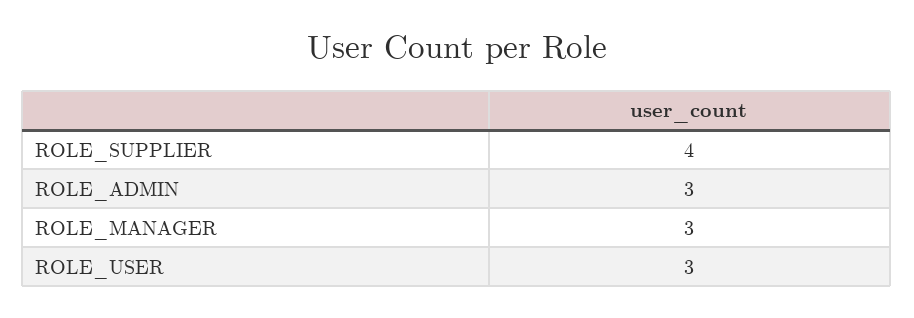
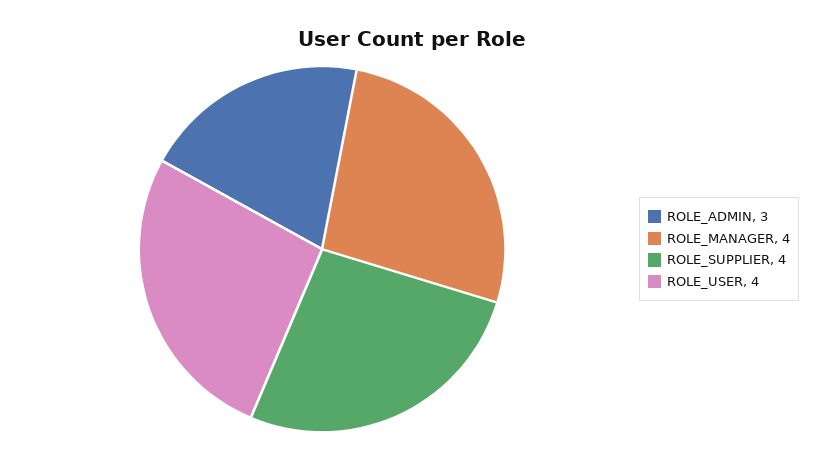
ROLE_MANAGER: 3 -> 4
ROLE_USER: 3 -> 4

